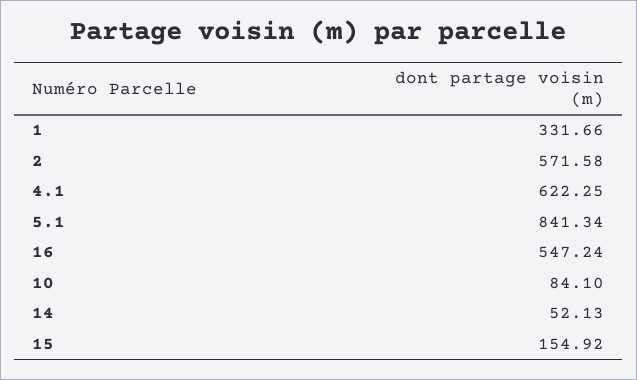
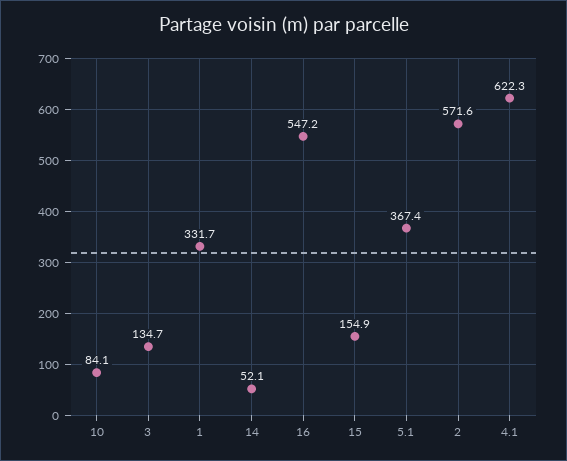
5.1: 841.34 -> 367.4
3: none -> 134.7

